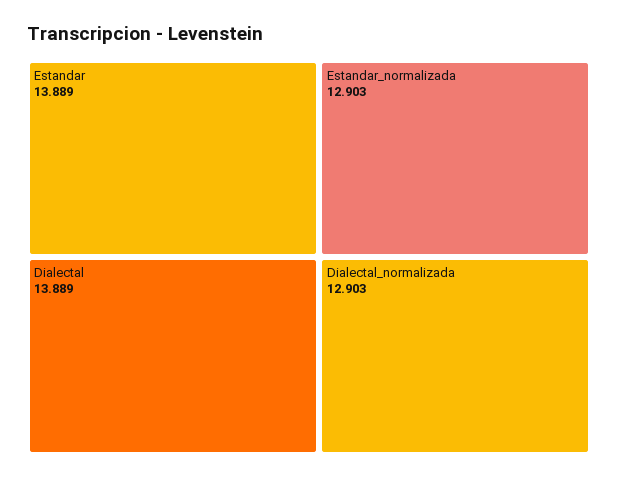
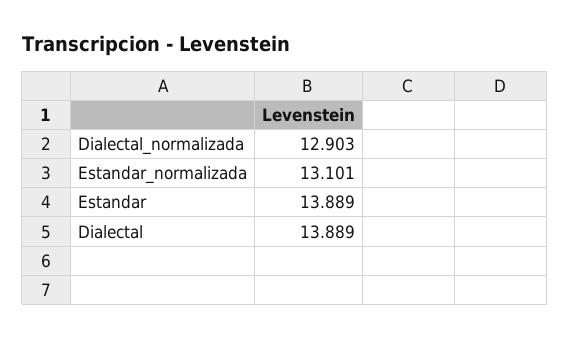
Estandar_normalizada: 12.903 -> 13.101

